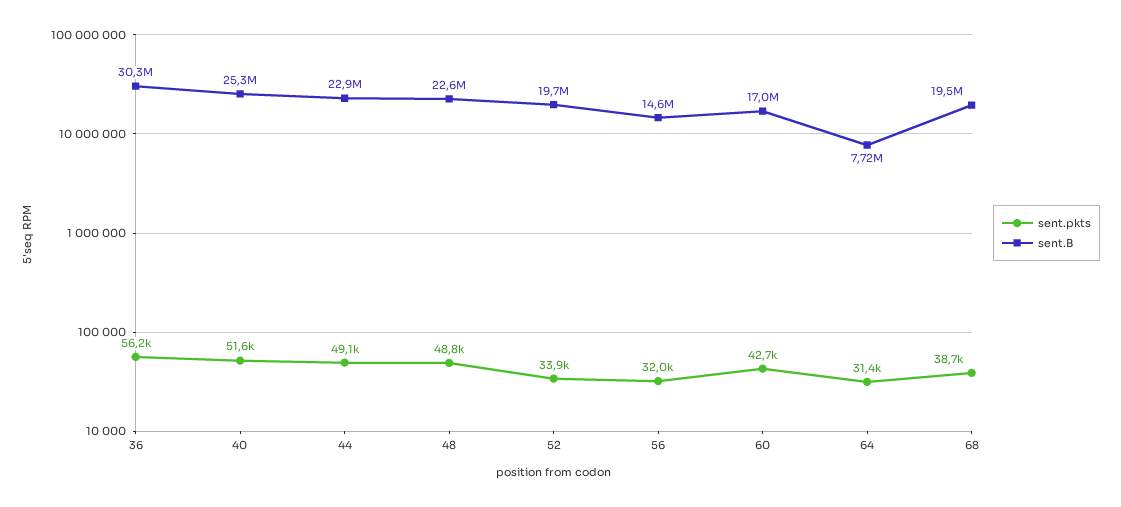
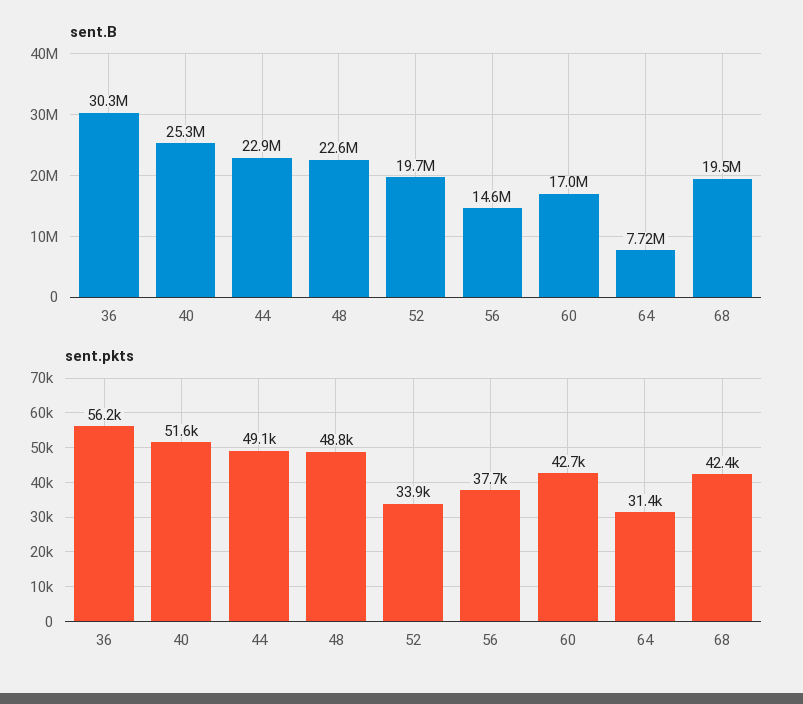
sent.pkts, 56: 32000 -> 37700
sent.pkts, 68: 38700 -> 42400

